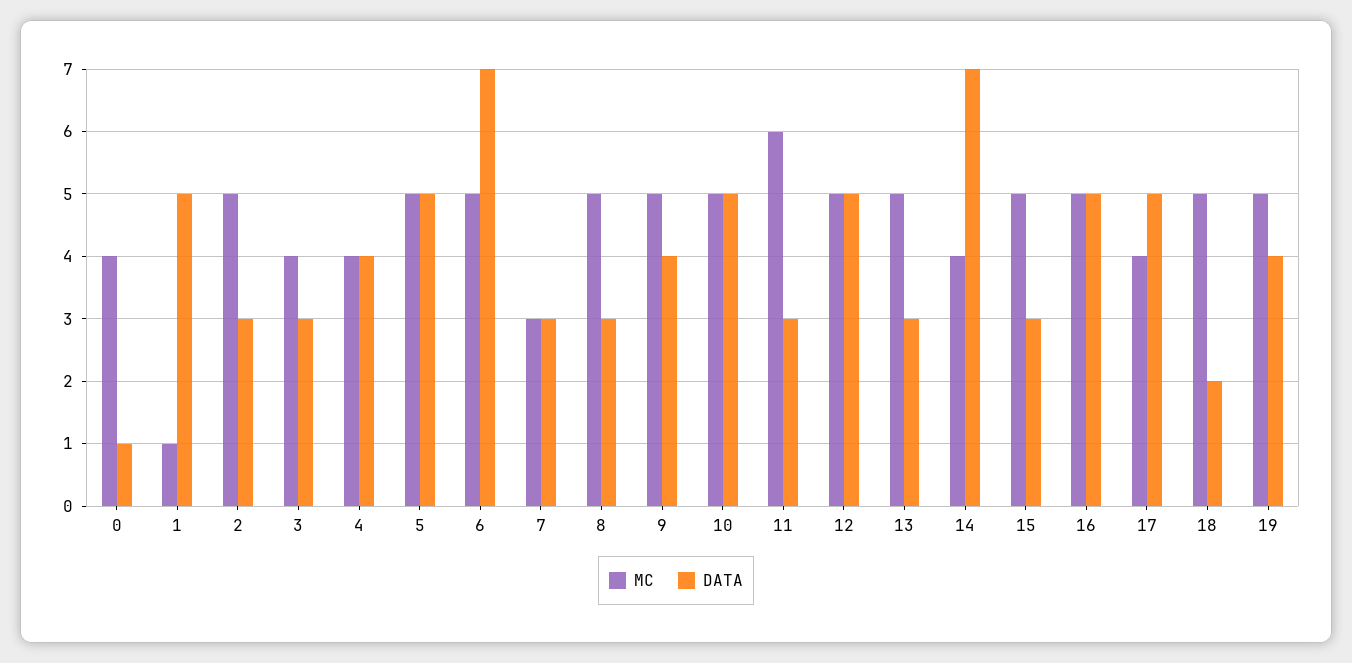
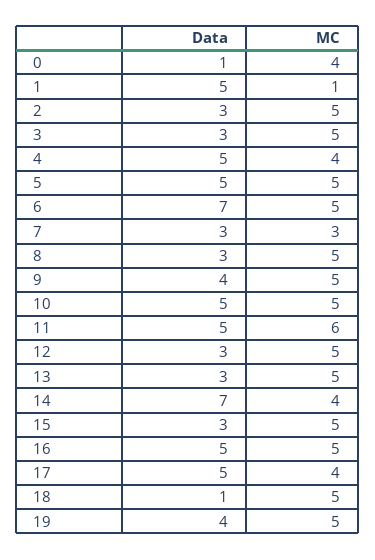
MC, 3: 4 -> 5
DATA, 4: 4 -> 5
DATA, 11: 3 -> 5
DATA, 12: 5 -> 3
DATA, 18: 2 -> 1

